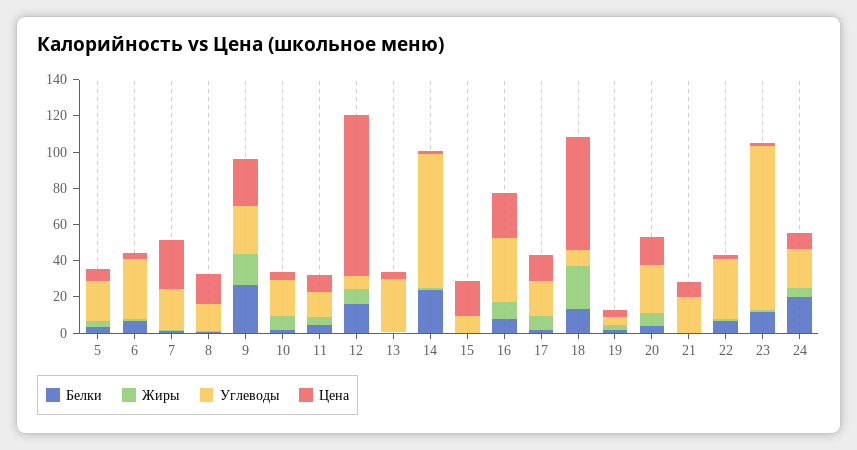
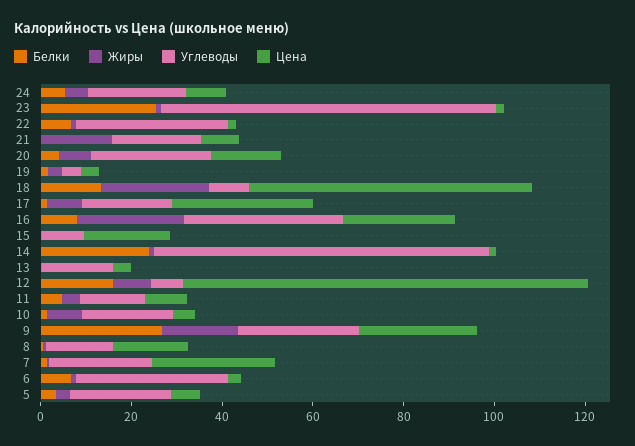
Углеводы, 13: 30 -> 15
Жиры, 16: 10 -> 25
Цена, 17: 15 -> 30
Жиры, 21: 0 -> 15
Белки, 23: 10 -> 25
Углеводы, 23: 90 -> 75
Белки, 24: 20 -> 5

